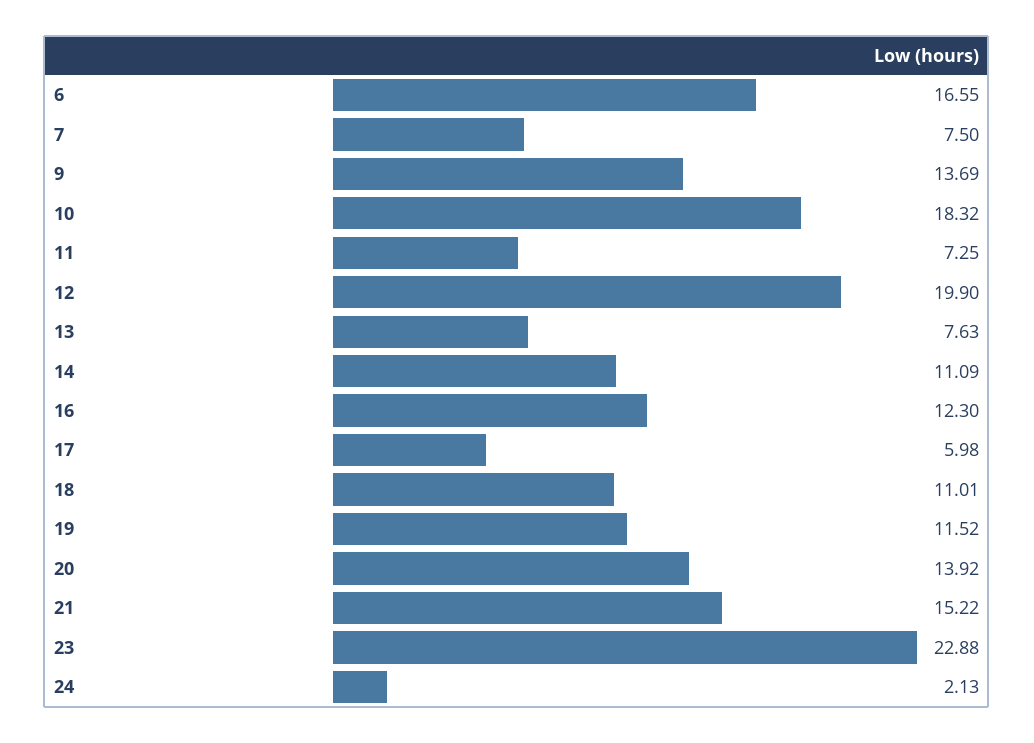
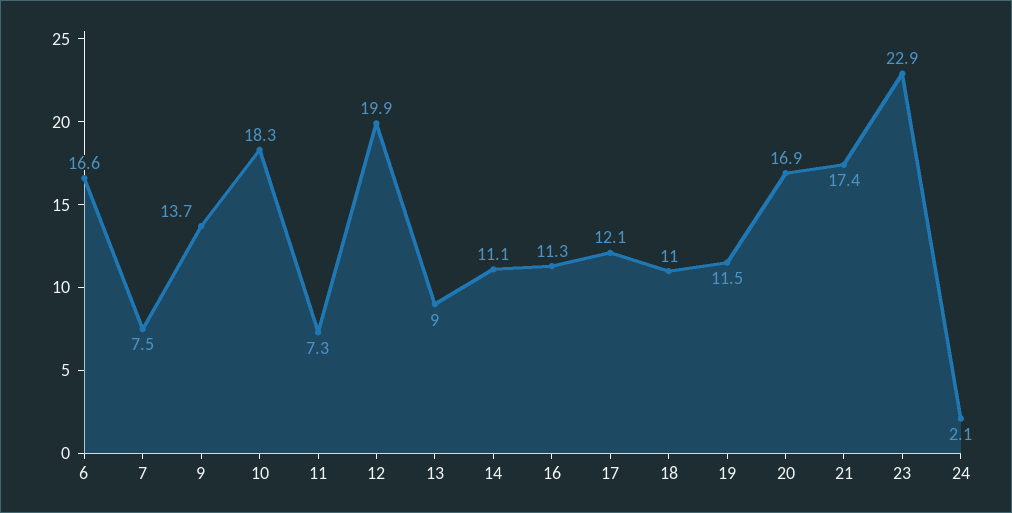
13: 7.63 -> 9
16: 12.3 -> 11.3
17: 5.98 -> 12.1
20: 13.92 -> 16.9
21: 15.22 -> 17.4

